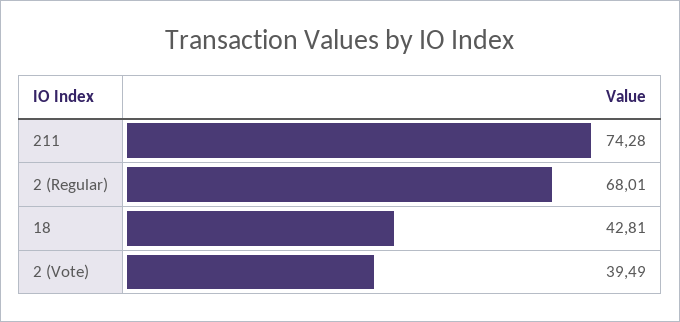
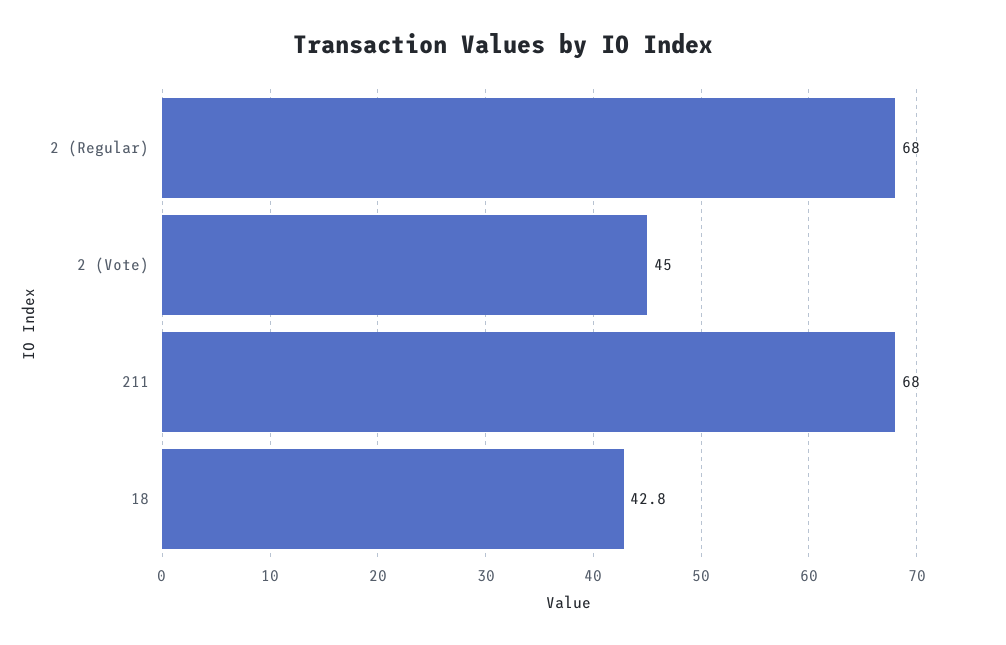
211: 74.28 -> 68
2 (Vote): 39.49 -> 45

